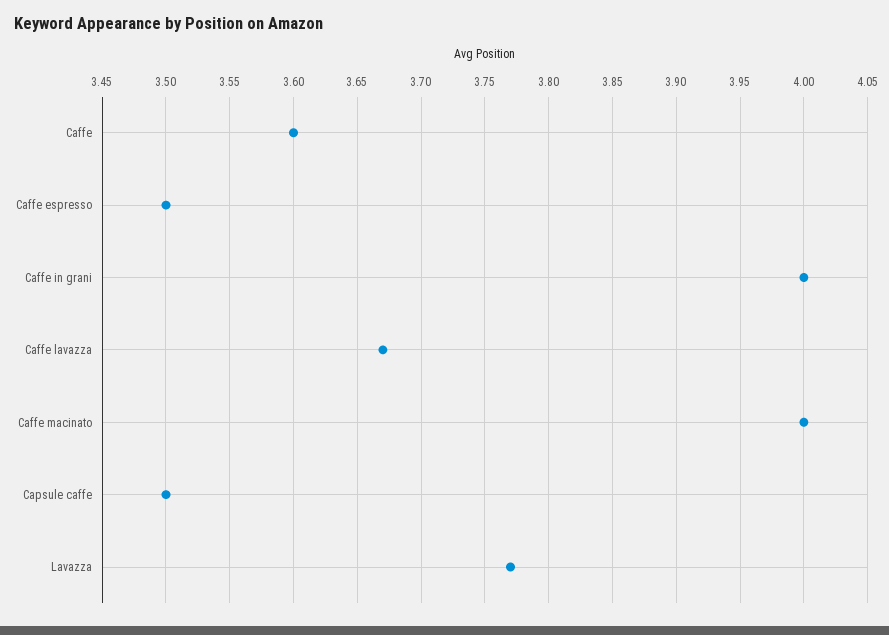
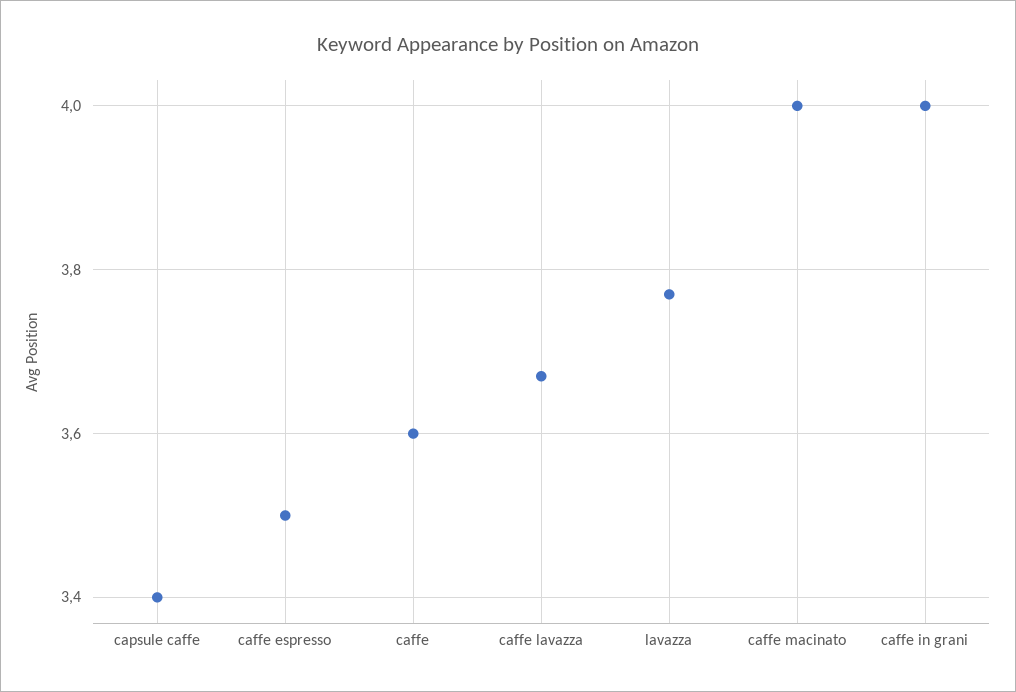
Capsule caffe: 3.5 -> 3.4

